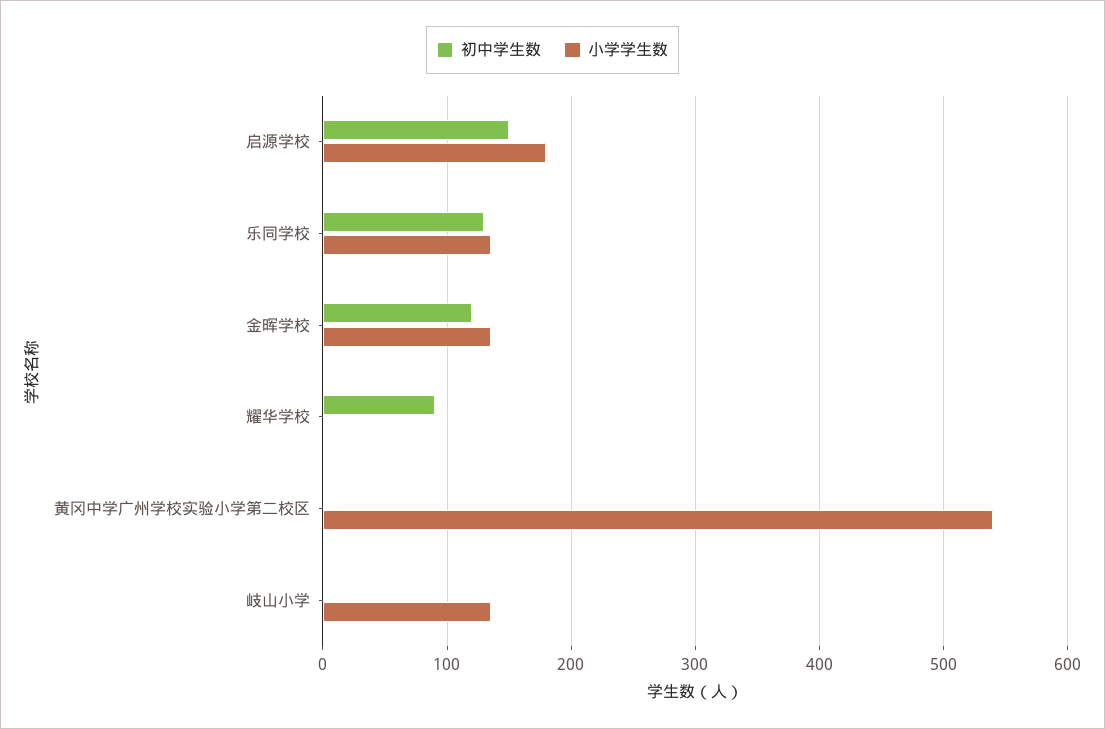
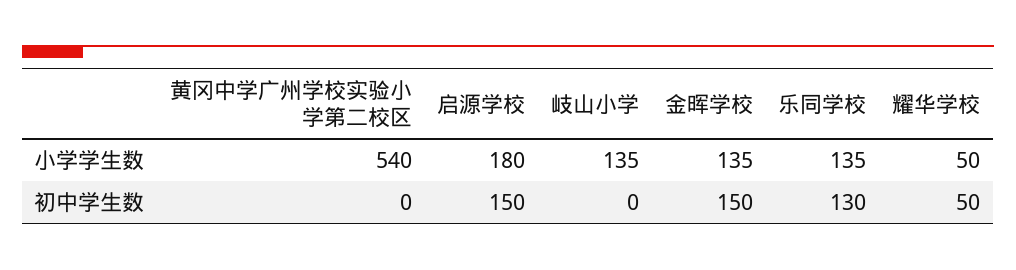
初中学生数, 金晖学校: 120 -> 150
初中学生数, 耀华学校: 90 -> 50
小学学生数, 耀华学校: 0 -> 50

